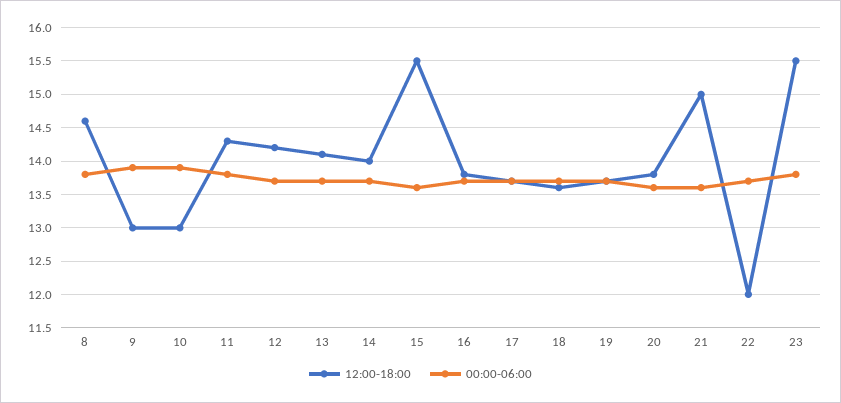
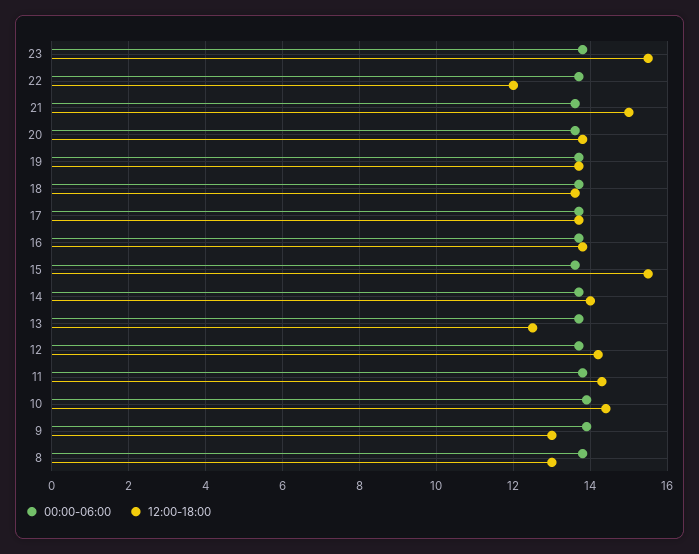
12:00-18:00, 8: 14.6 -> 13
12:00-18:00, 10: 13 -> 14.5
12:00-18:00, 13: 14.1 -> 12.5

